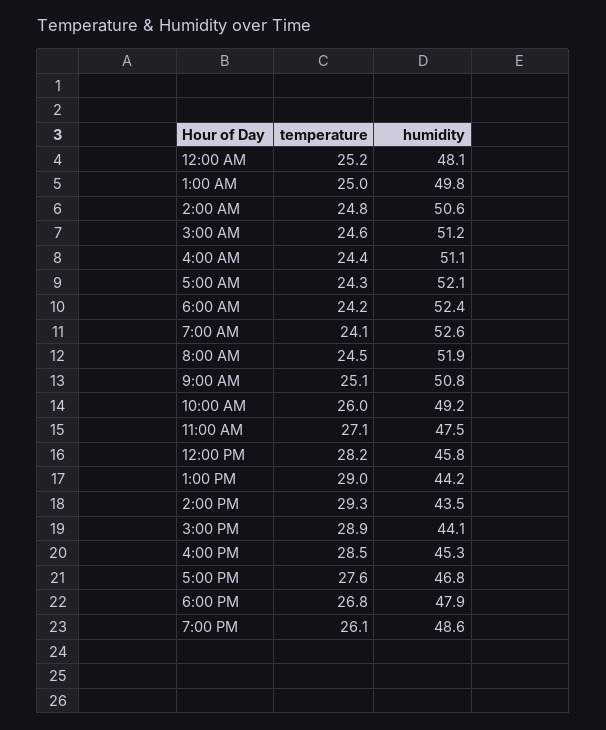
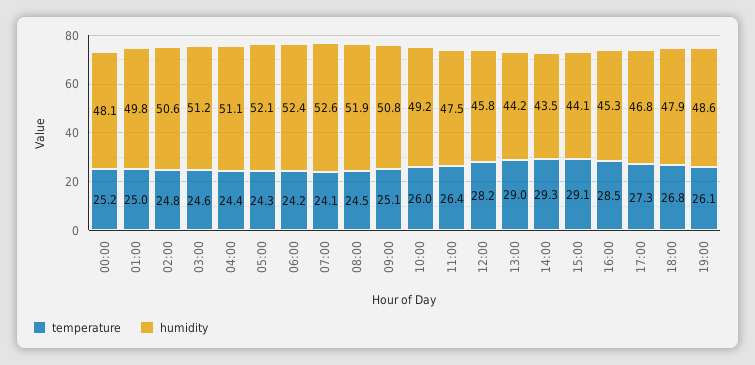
temperature, 11:00 AM: 27.1 -> 26.4
temperature, 3:00 PM: 28.9 -> 29.1
temperature, 5:00 PM: 27.6 -> 27.3

